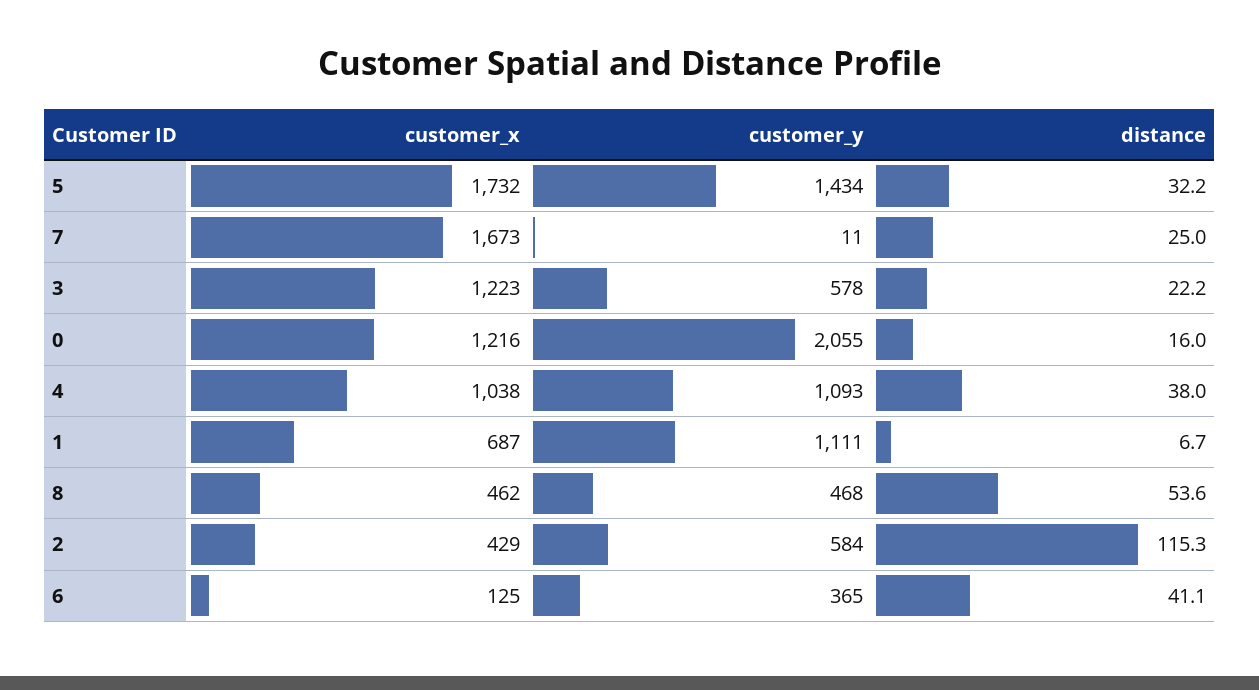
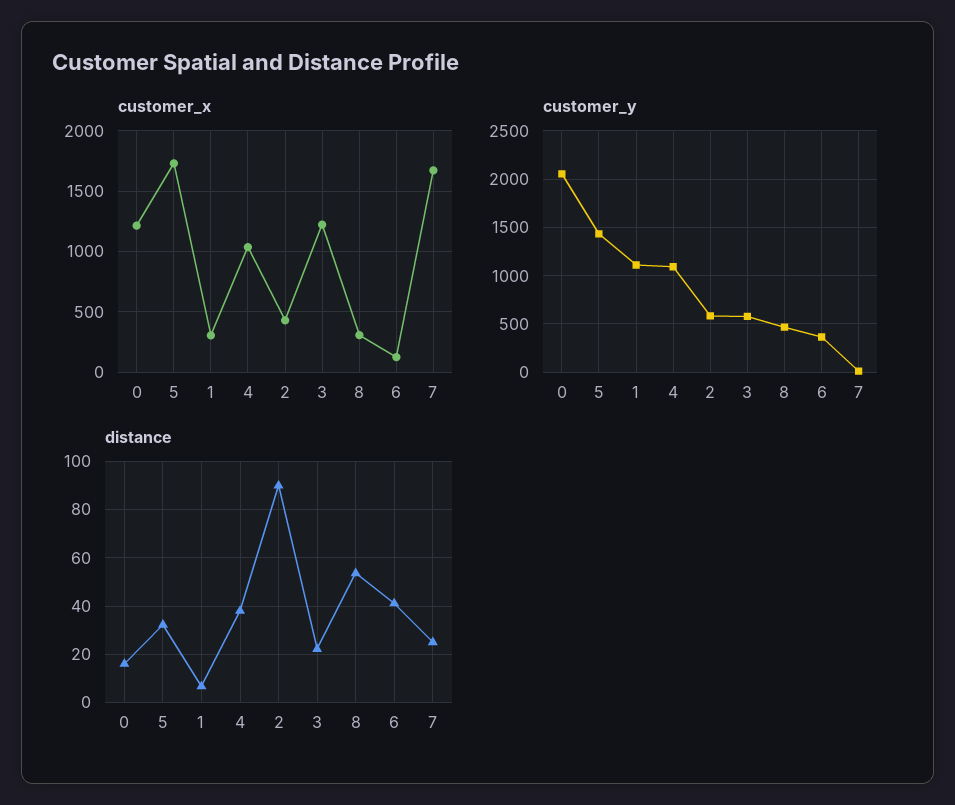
customer_x, 1: 687 -> 300
customer_x, 8: 462 -> 300
distance, 2: 115.3 -> 90

